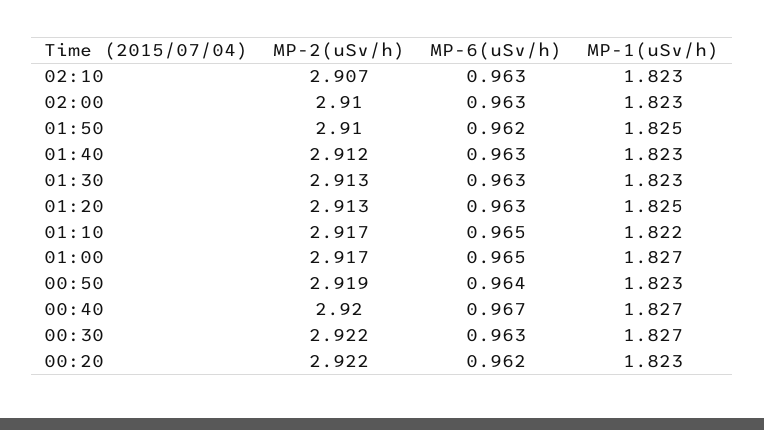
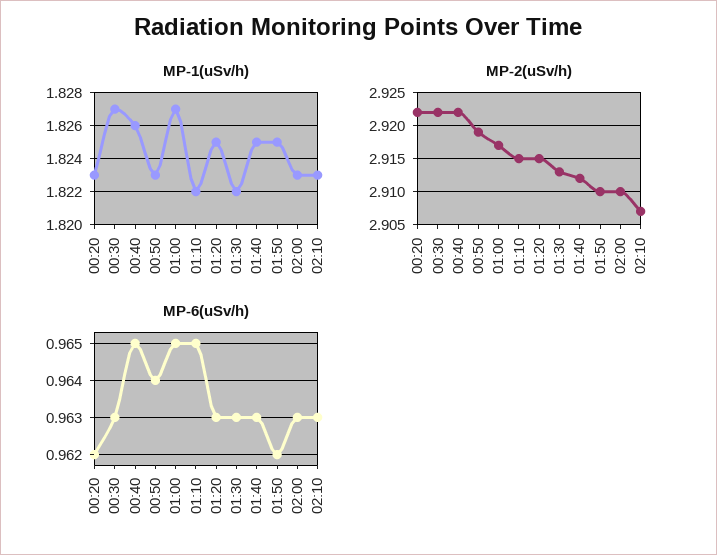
MP-1(uSv/h), 01:40: 1.823 -> 1.825
MP-1(uSv/h), 01:30: 1.823 -> 1.822
MP-2(uSv/h), 01:20: 2.913 -> 2.915
MP-2(uSv/h), 01:10: 2.917 -> 2.915
MP-2(uSv/h), 00:40: 2.92 -> 2.922
MP-6(uSv/h), 00:40: 0.967 -> 0.965
MP-1(uSv/h), 00:40: 1.827 -> 1.826

